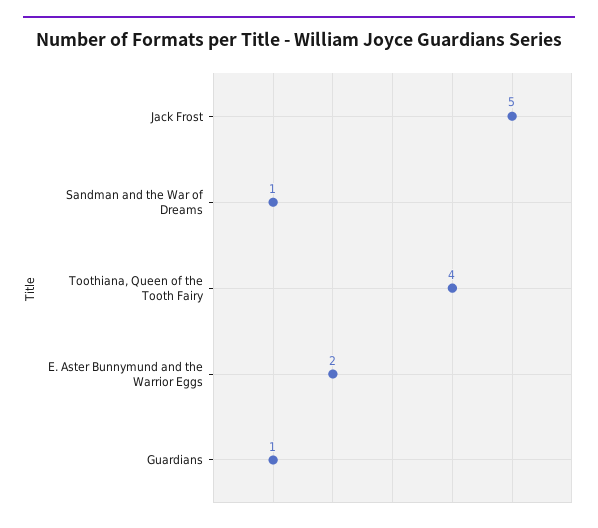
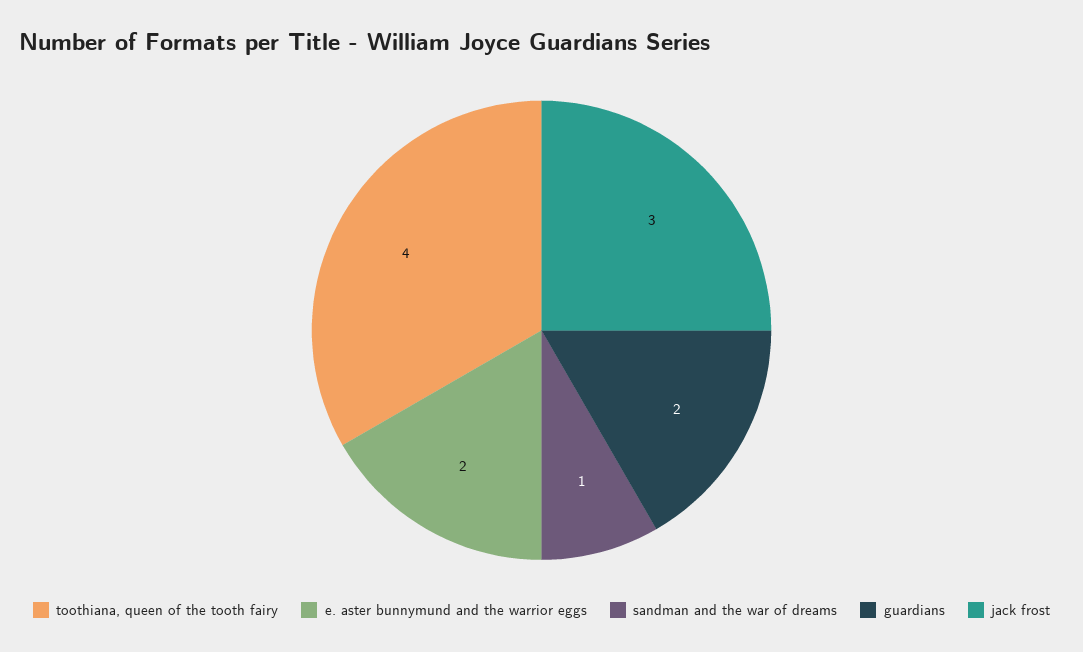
Jack Frost: 5 -> 3
Guardians: 1 -> 2

